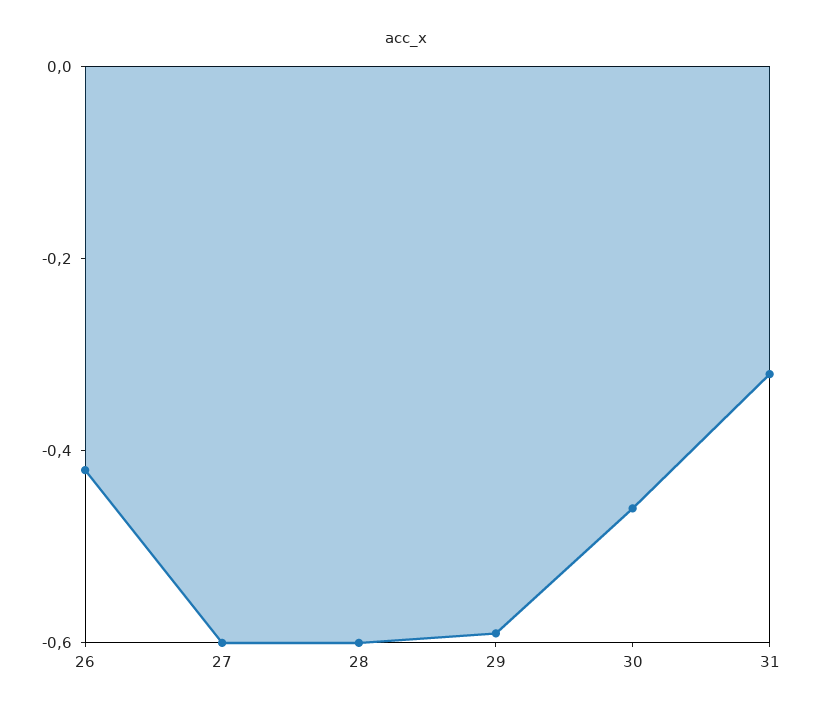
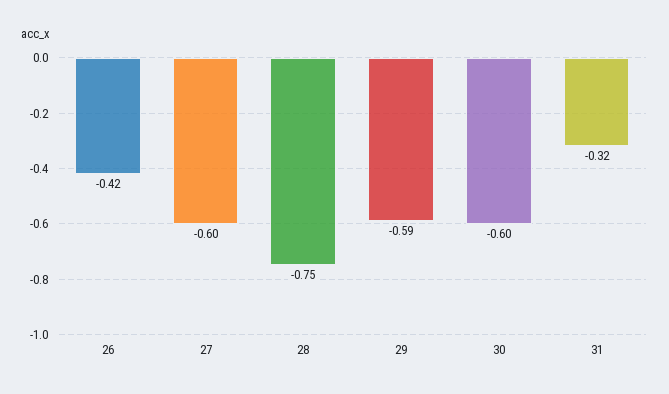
28: -0.6 -> -0.75
30: -0.45 -> -0.6

